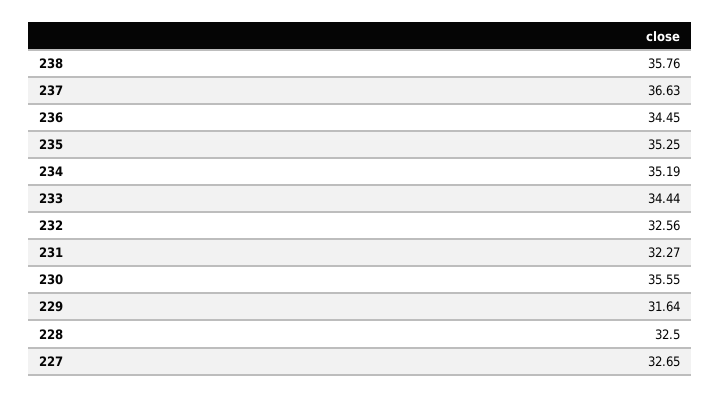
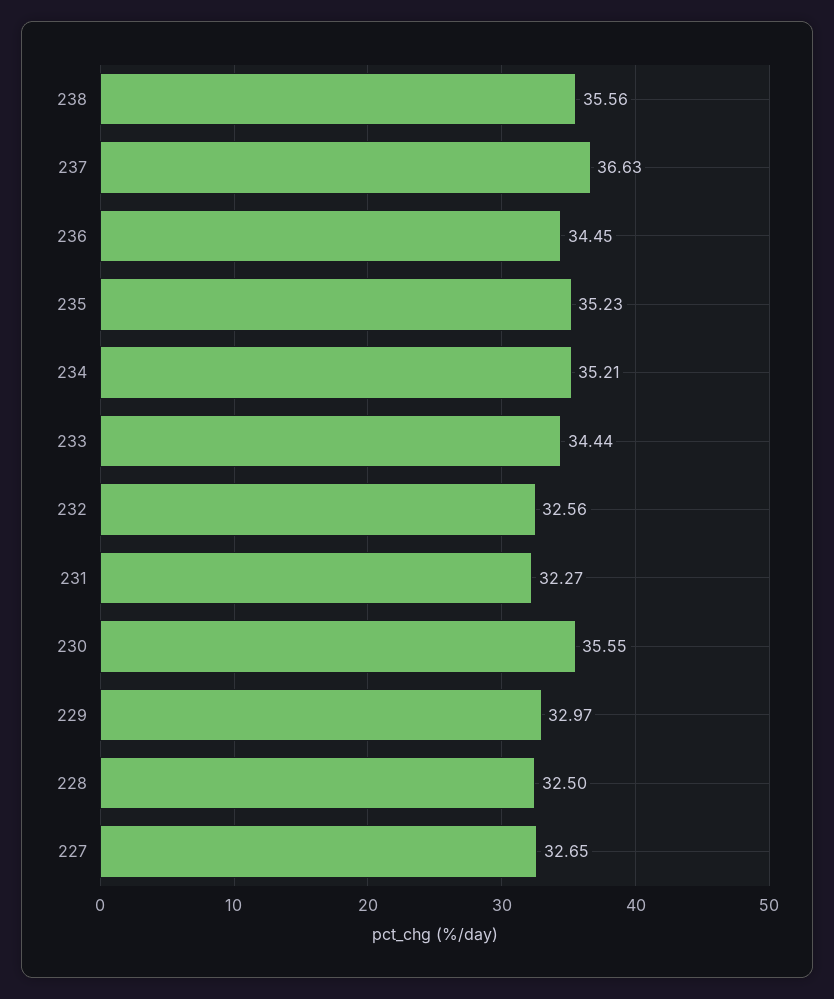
238: 35.76 -> 35.56
235: 35.25 -> 35.23
234: 35.19 -> 35.21
229: 31.64 -> 32.97

